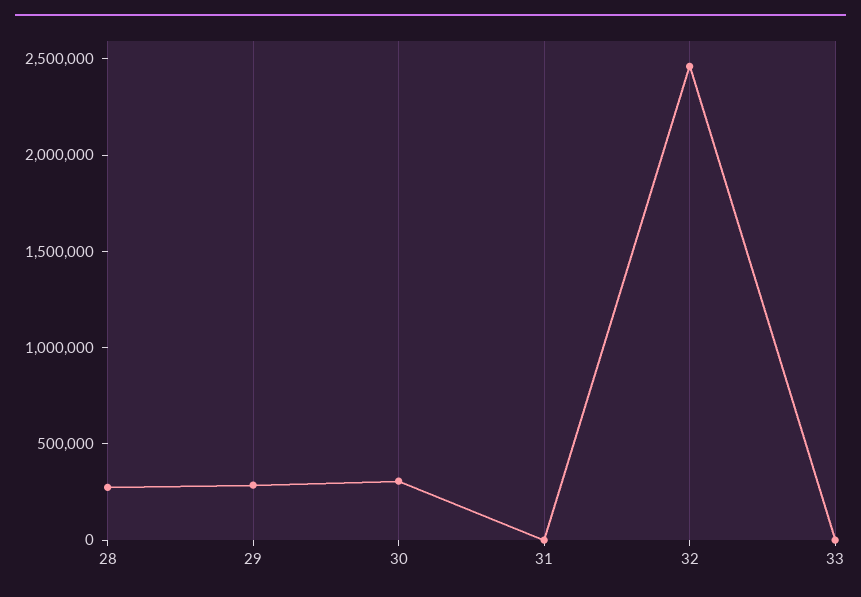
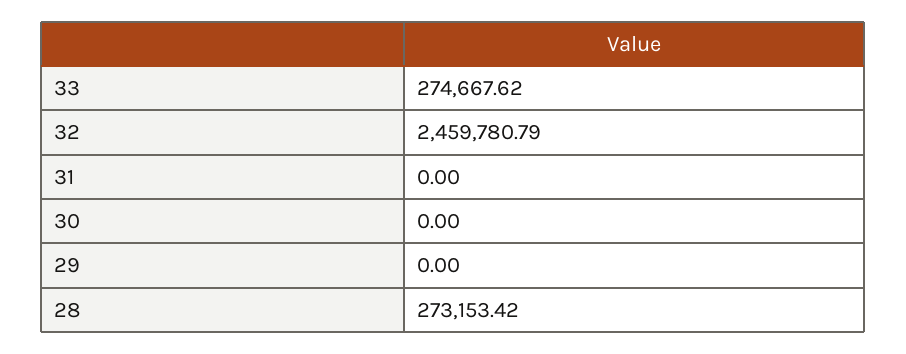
29: 300000 -> 0
30: 300000 -> 0
33: 0 -> 274667.62

